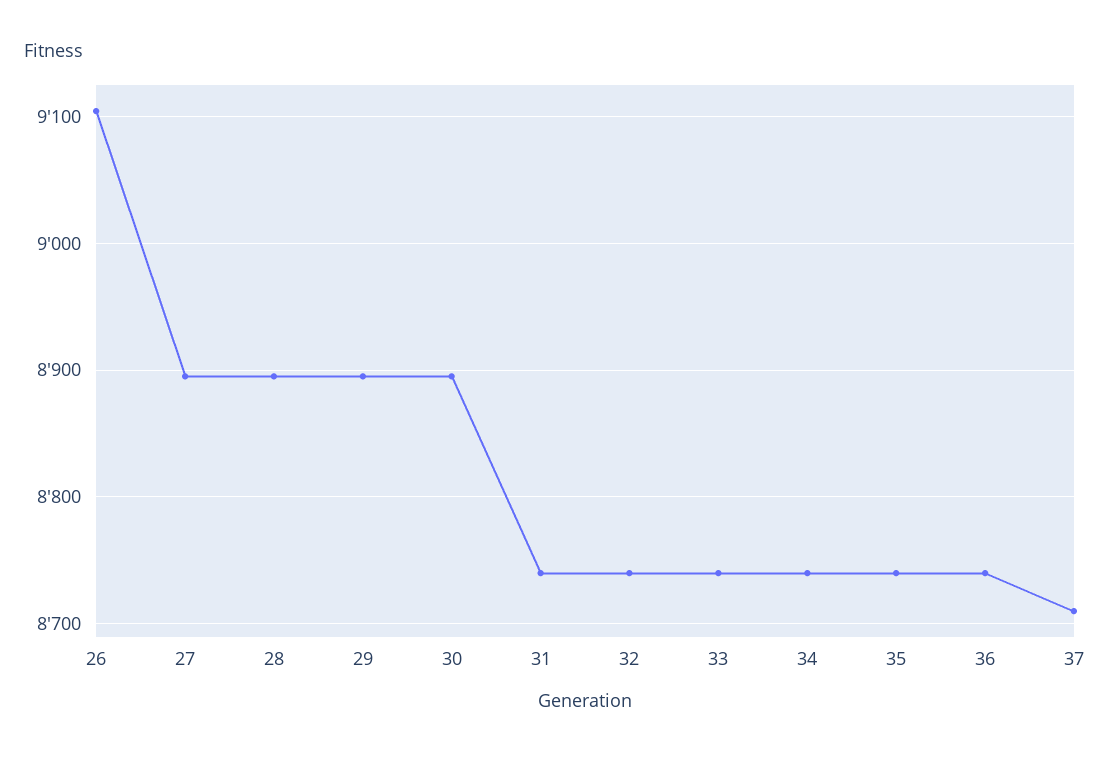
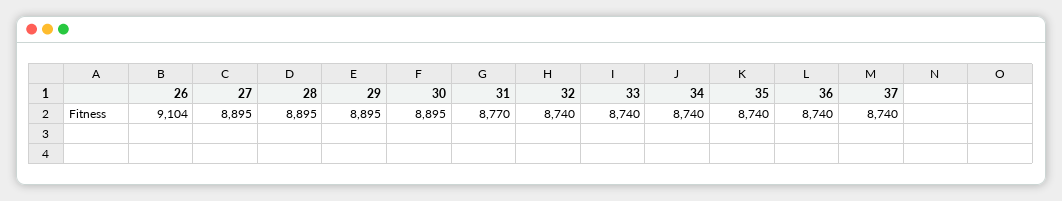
31: 8740 -> 8770
37: 8710 -> 8740

